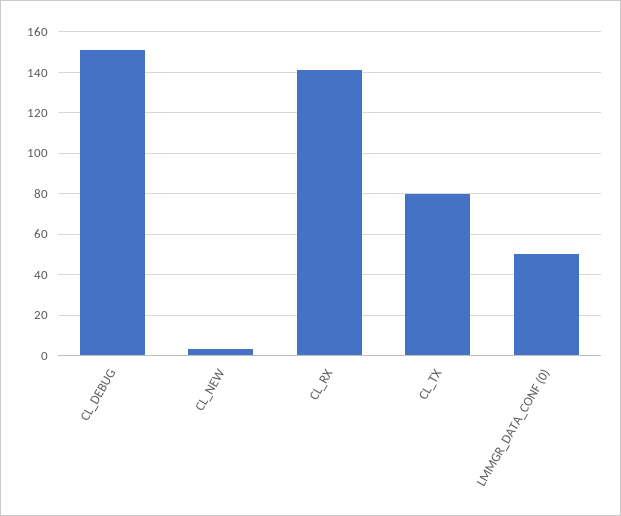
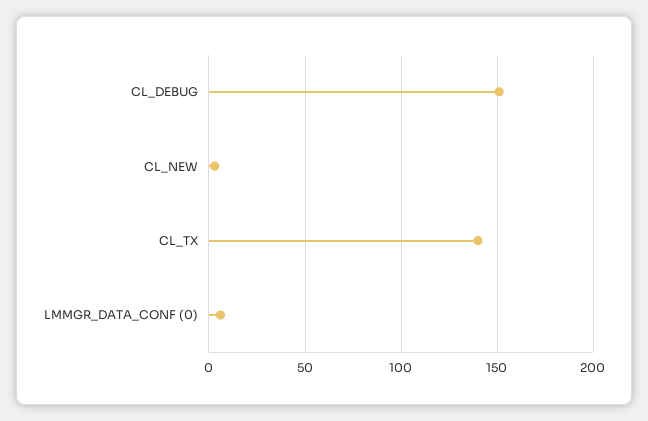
CL_RX: 140 -> none
CL_TX: 80 -> 140
LMMGR_DATA_CONF (0): 50 -> 5

